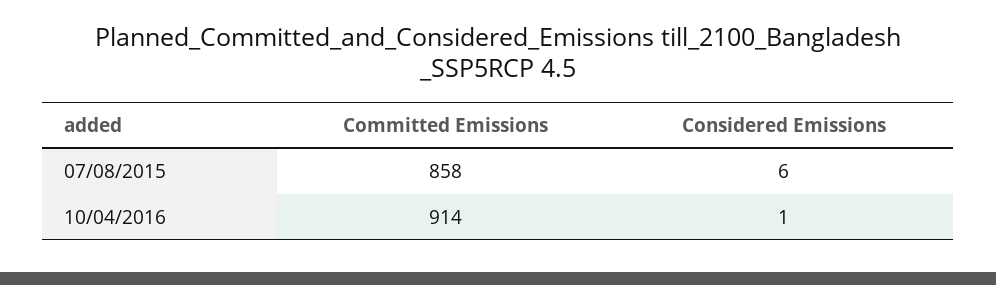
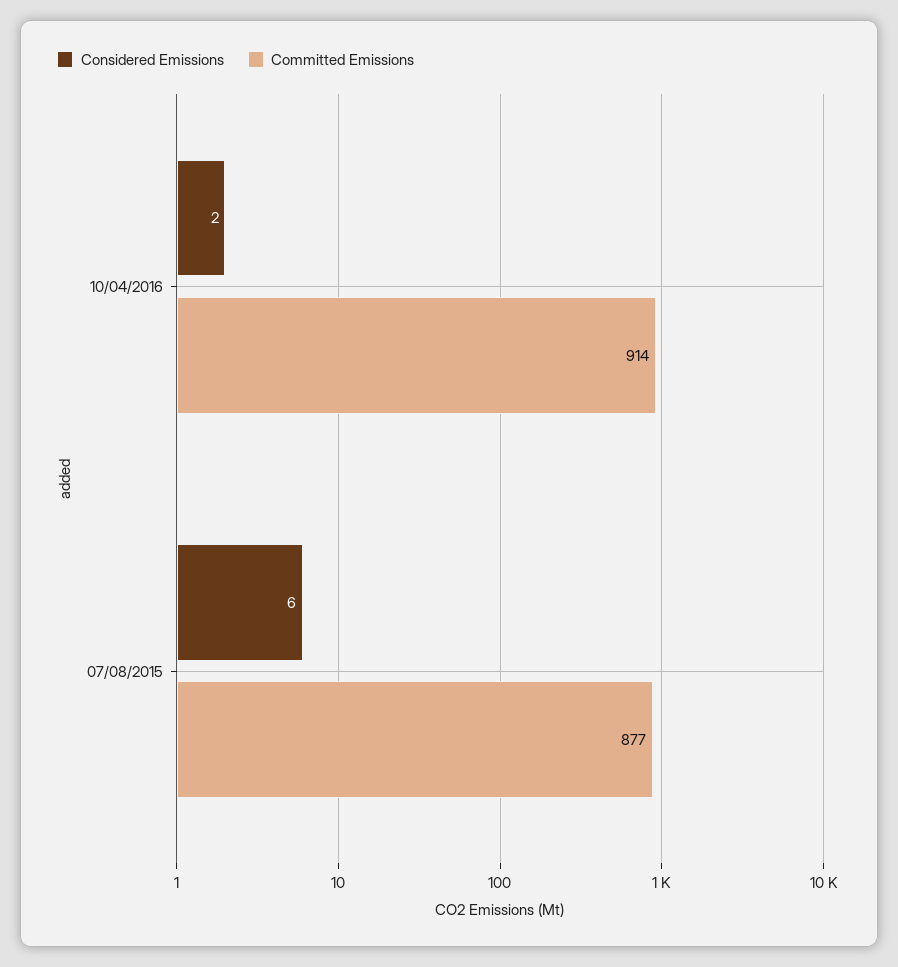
Committed Emissions, 07/08/2015: 858 -> 877
Considered Emissions, 10/04/2016: 1 -> 2

